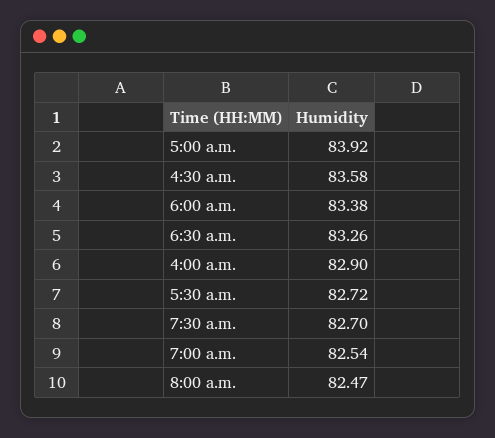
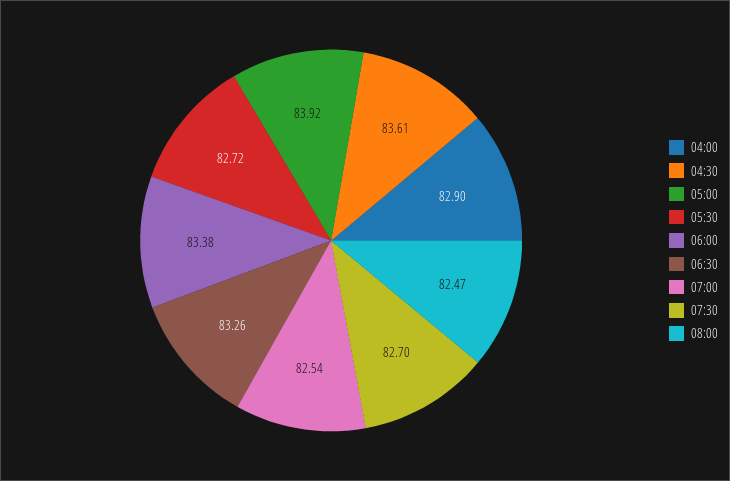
4:30 a.m.: 83.58 -> 83.61

